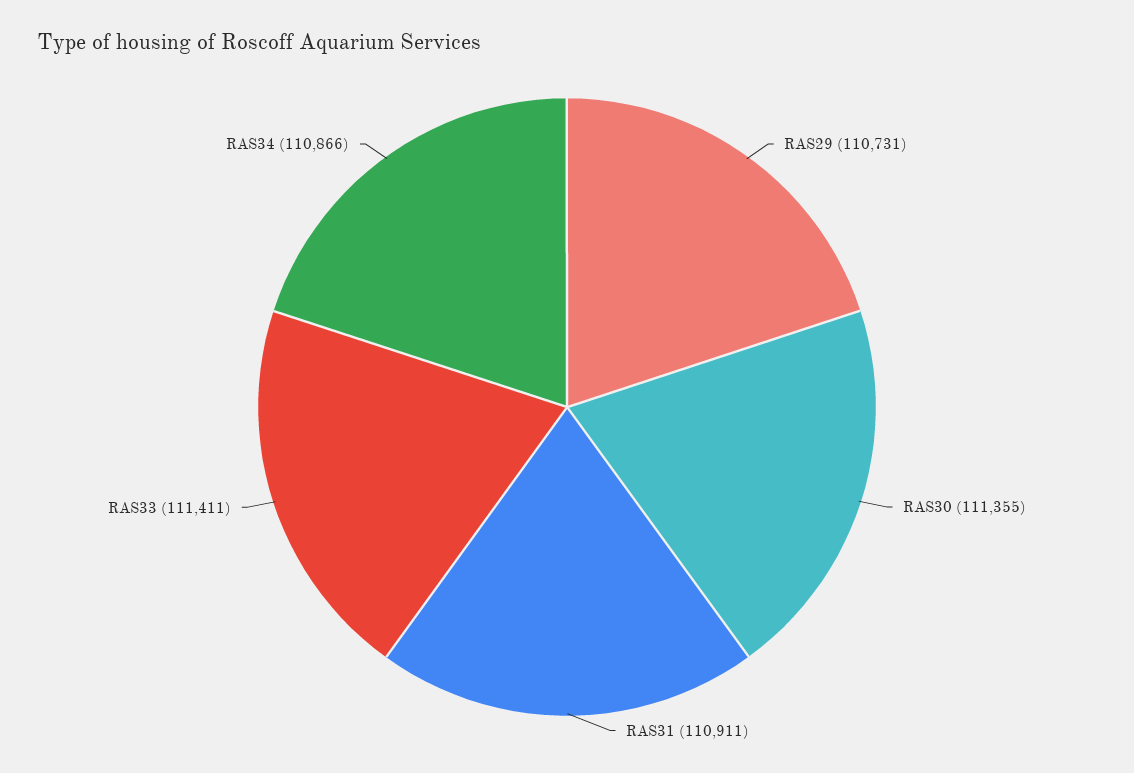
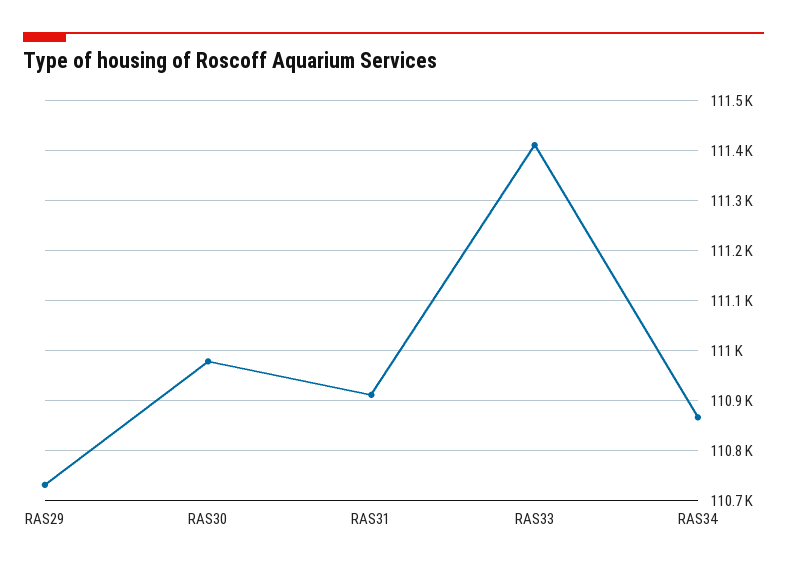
RAS30: 111355 -> 110980

